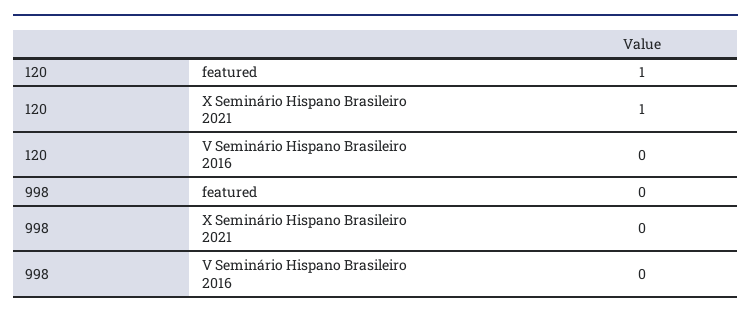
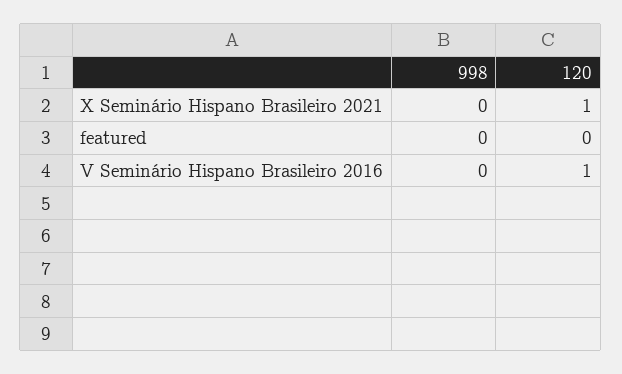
120, featured: 1 -> 0
120, V Seminário Hispano Brasileiro 2016: 0 -> 1

